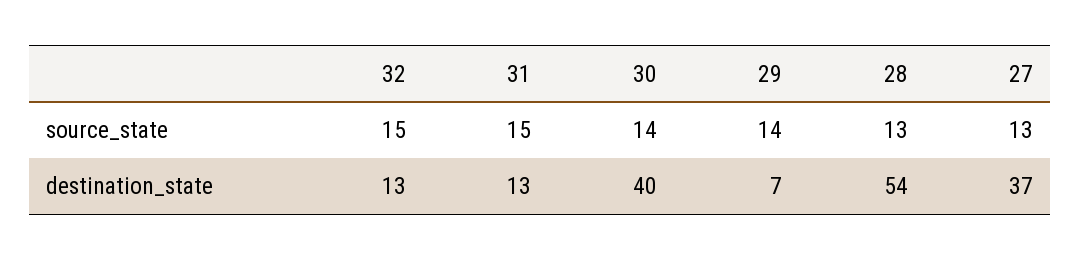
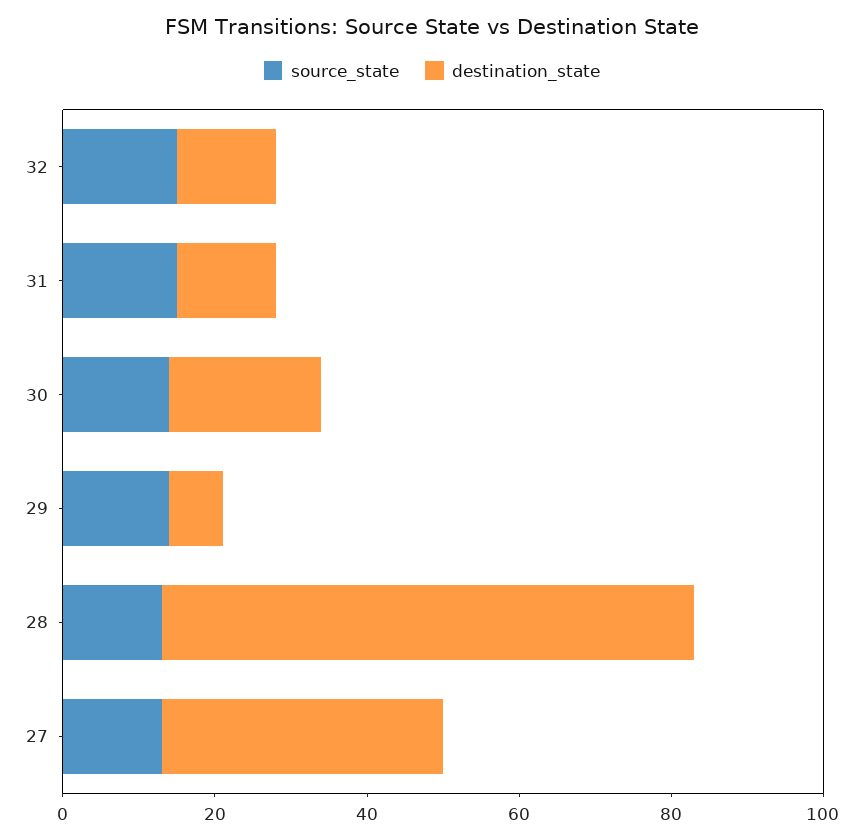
destination_state, 30: 40 -> 20
destination_state, 28: 54 -> 70

